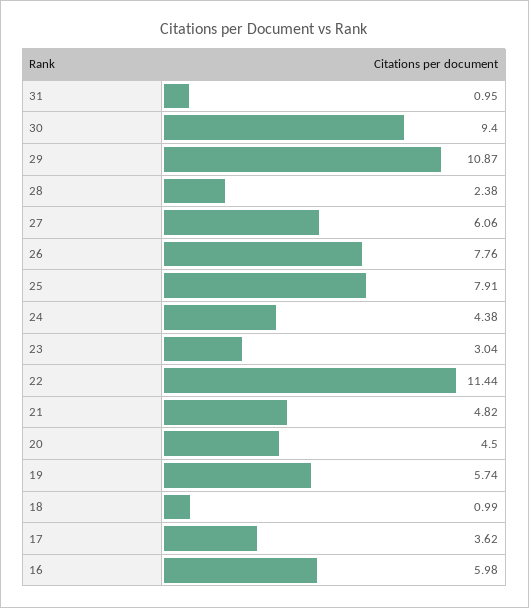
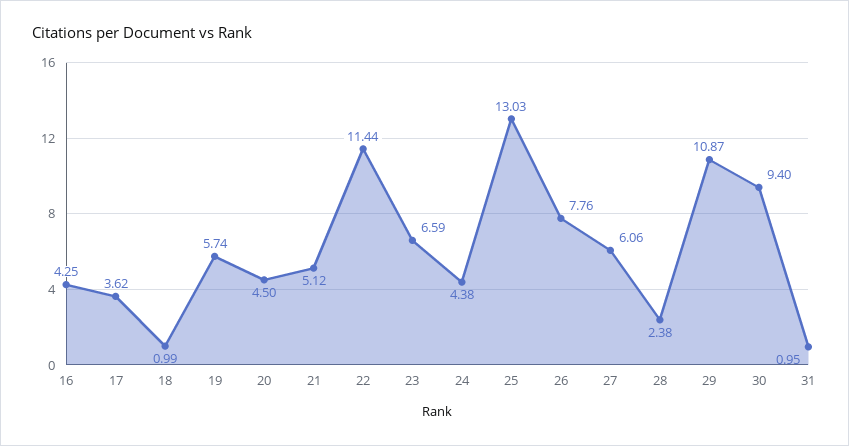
25: 7.91 -> 13.03
23: 3.04 -> 6.59
21: 4.82 -> 5.12
16: 5.98 -> 4.25

